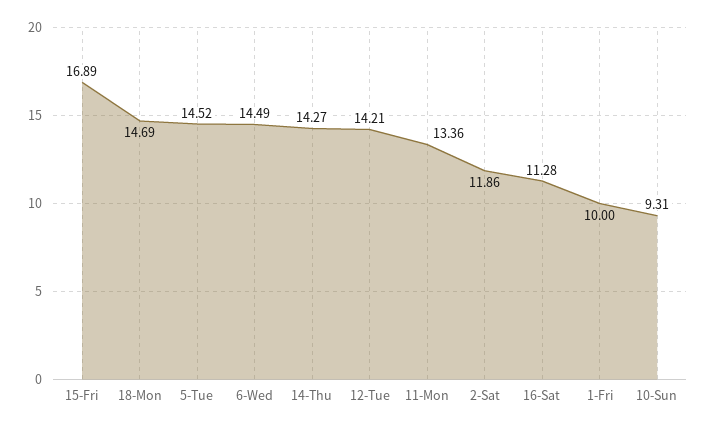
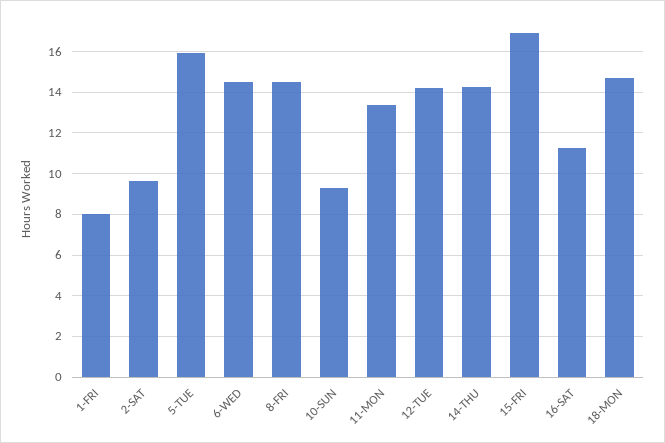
5-Tue: 14.52 -> 16
2-Sat: 11.86 -> 9.5
1-Fri: 10 -> 8
8-FRI: none -> 14.5

